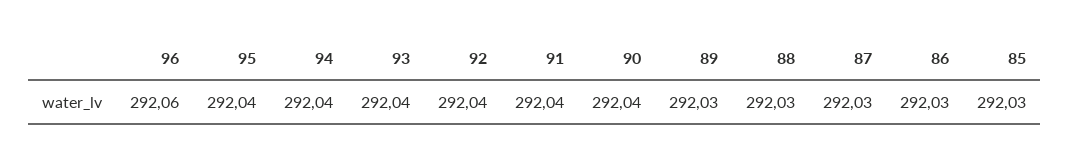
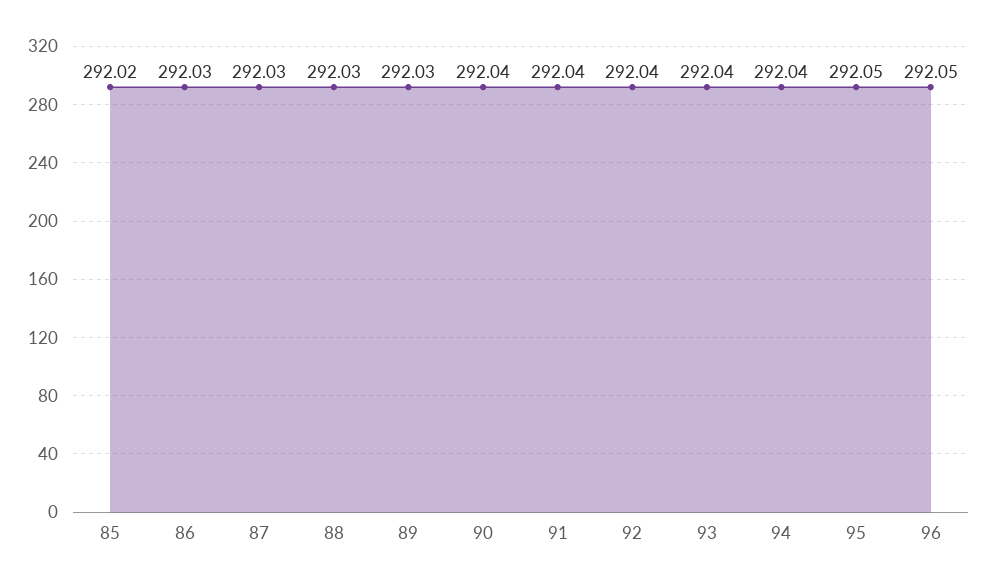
96: 292.06 -> 292.05
95: 292.04 -> 292.05
85: 292.03 -> 292.02

